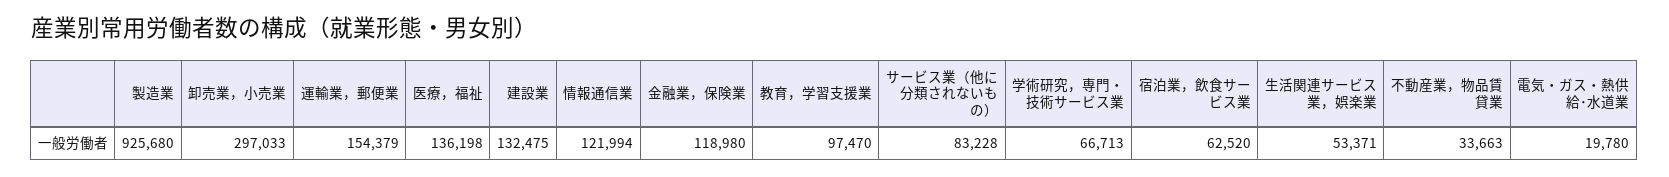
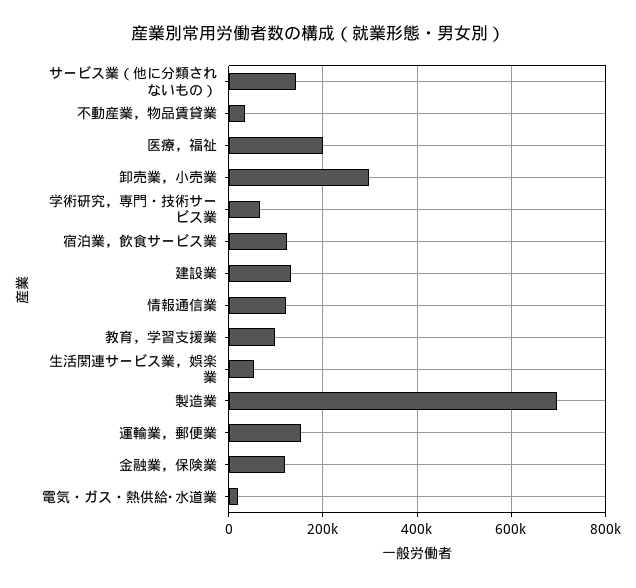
製造業: 925680 -> 700000
医療，福祉: 136198 -> 200000
サービス業（他に分類されないもの）: 83228 -> 140000
宿泊業，飲食サービス業: 62520 -> 120000

